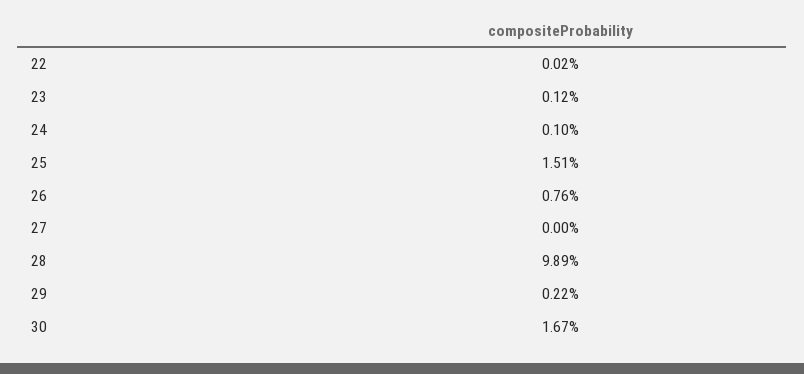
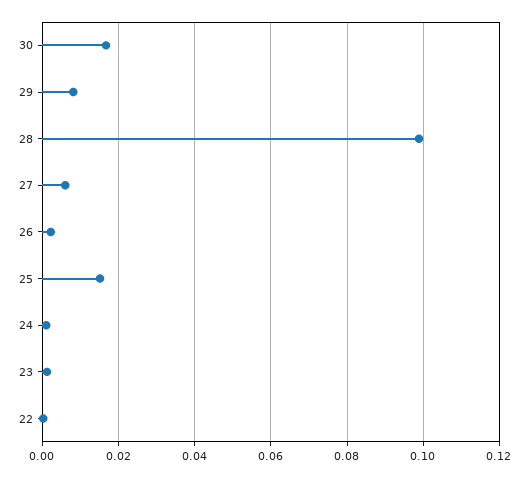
26: 0.0076 -> 0.002
27: 0 -> 0.006
29: 0.0022 -> 0.008

